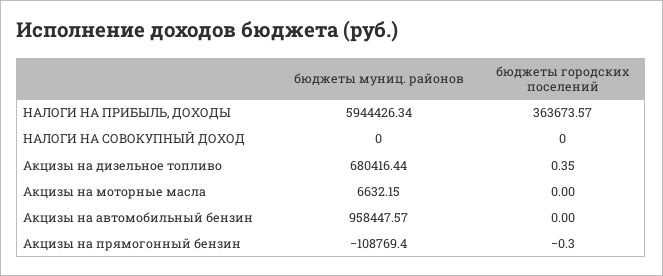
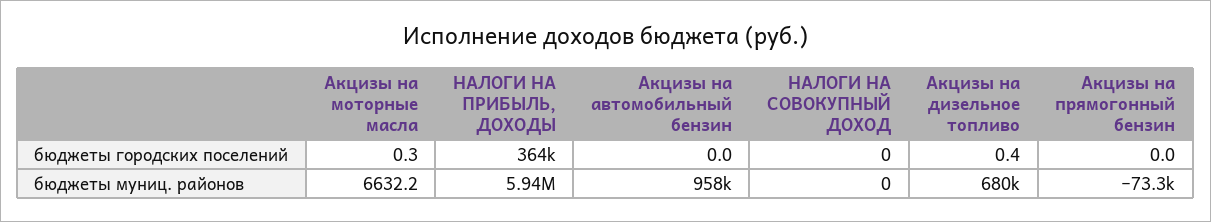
бюджеты городских поселений, Акцизы на моторные масла: 0 -> 0.3
бюджеты муниц. районов, Акцизы на прямогонный бензин: -108769.4 -> -73300
бюджеты городских поселений, Акцизы на прямогонный бензин: -0.3 -> 0

